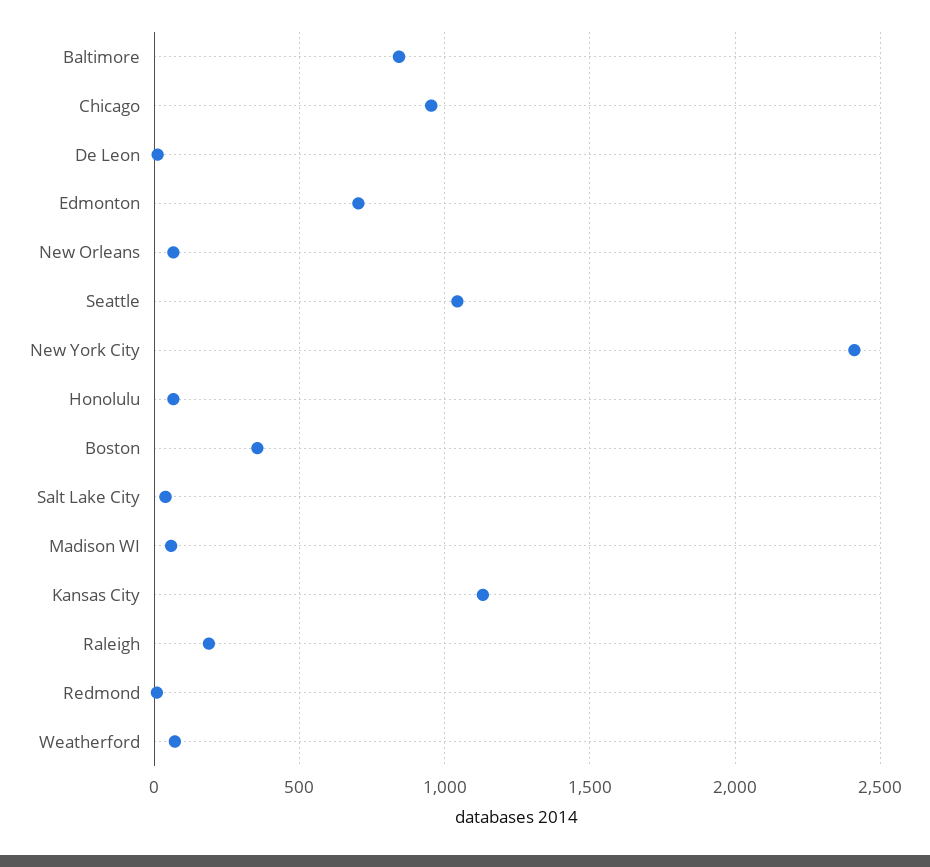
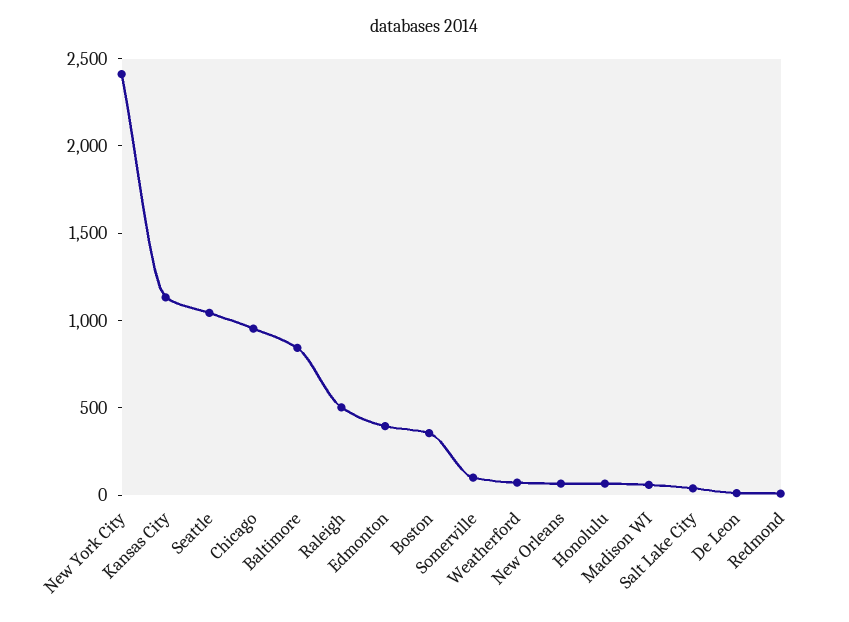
Edmonton: 700 -> 400
Raleigh: 200 -> 500
Somerville: none -> 100

